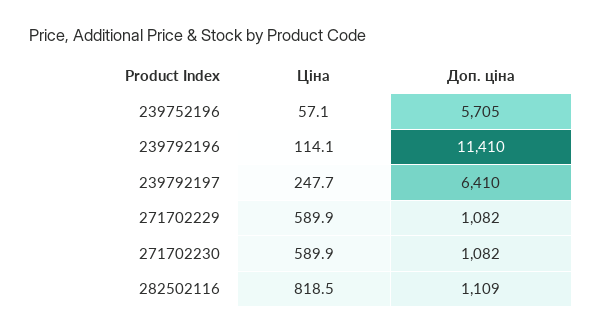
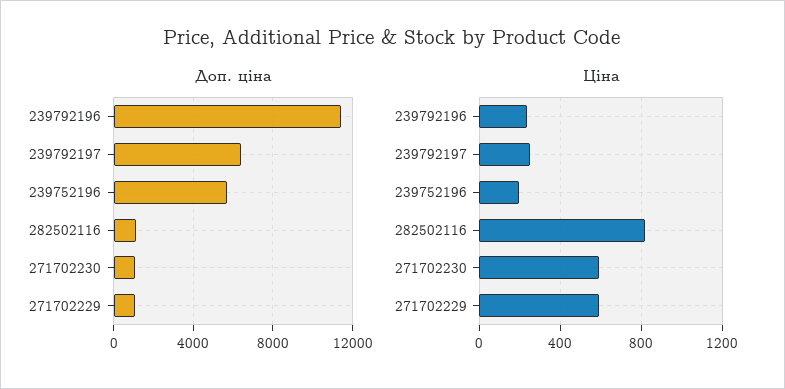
Ціна, 239752196: 57.1 -> 200
Ціна, 239792196: 114.1 -> 250

